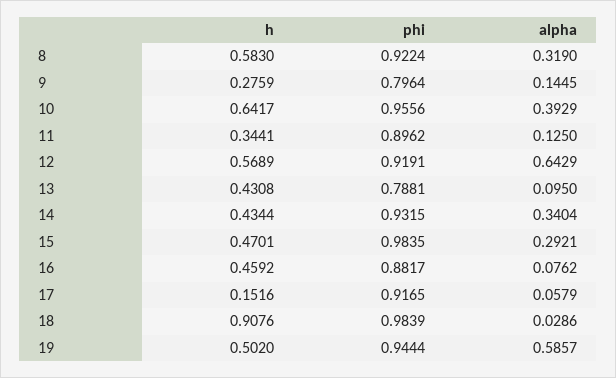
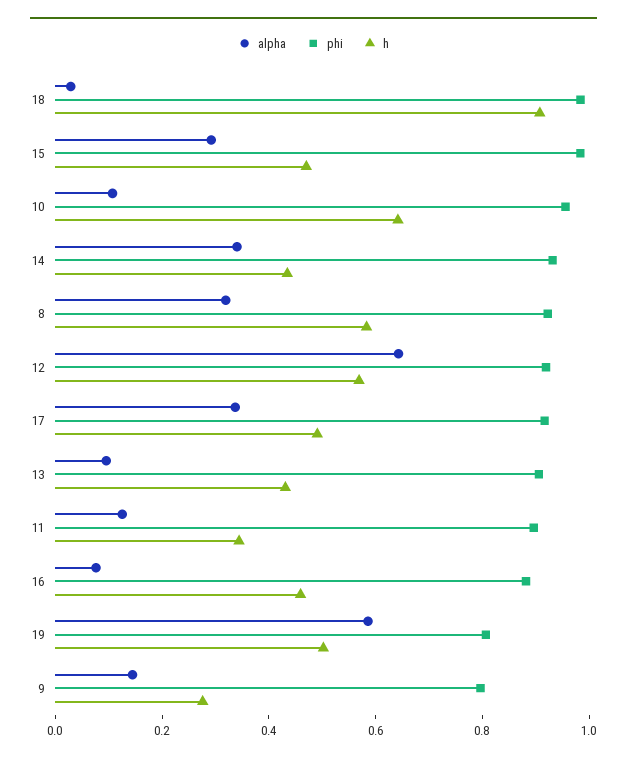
alpha, 10: 0.3929 -> 0.1
phi, 13: 0.7881 -> 0.9
h, 17: 0.1516 -> 0.5
alpha, 17: 0.0579 -> 0.35
phi, 19: 0.9444 -> 0.8

